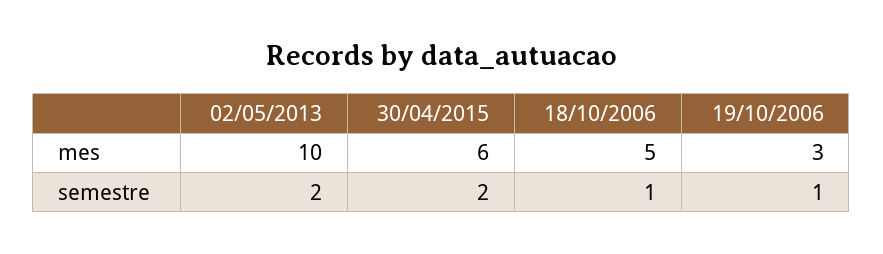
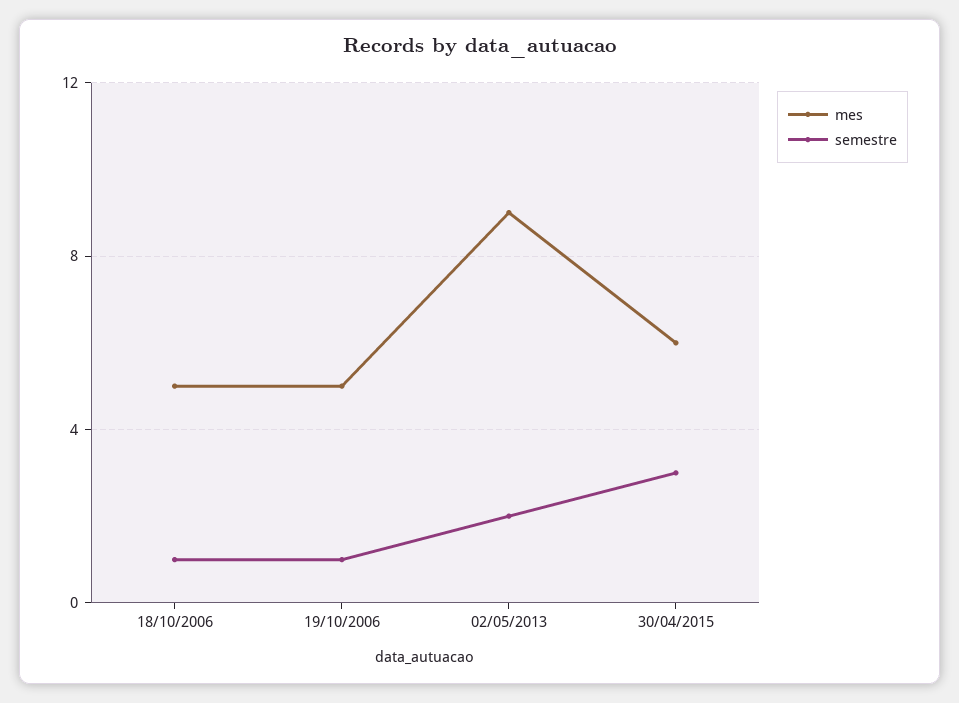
mes, 02/05/2013: 10 -> 9
mes, 19/10/2006: 3 -> 5
semestre, 30/04/2015: 2 -> 3

